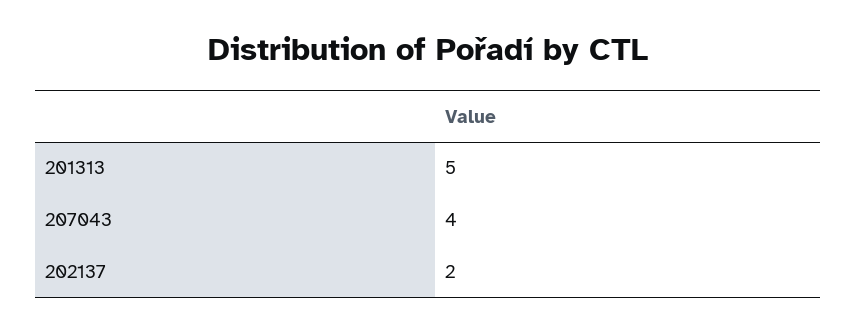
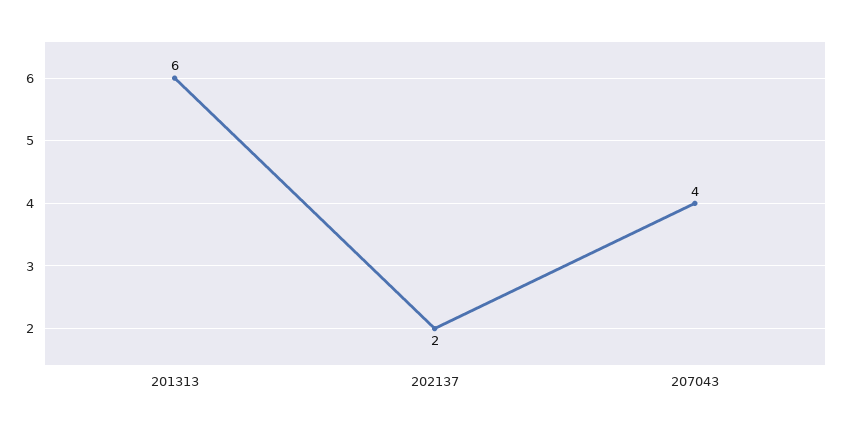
201313: 5 -> 6

